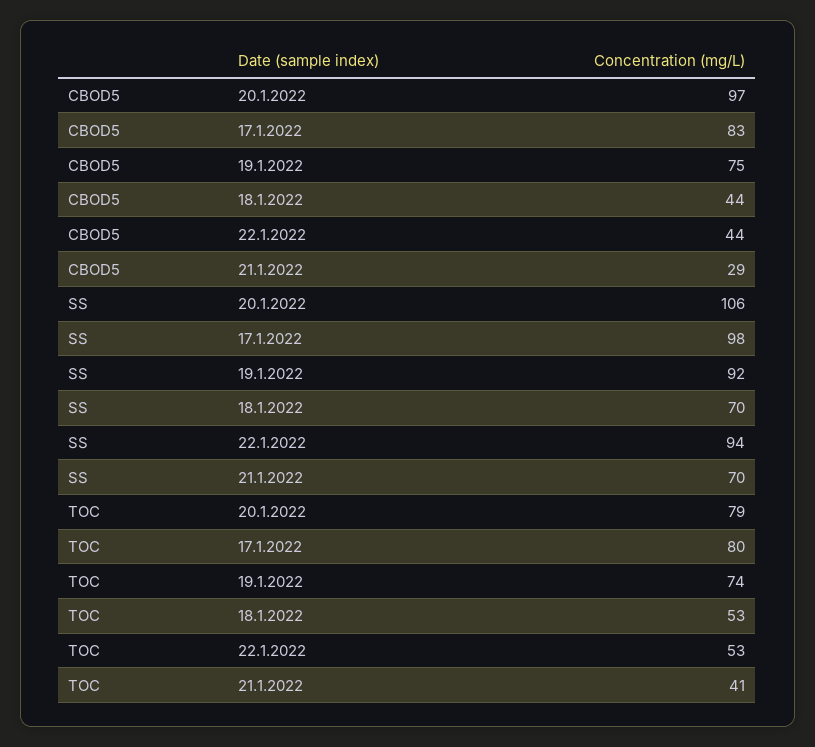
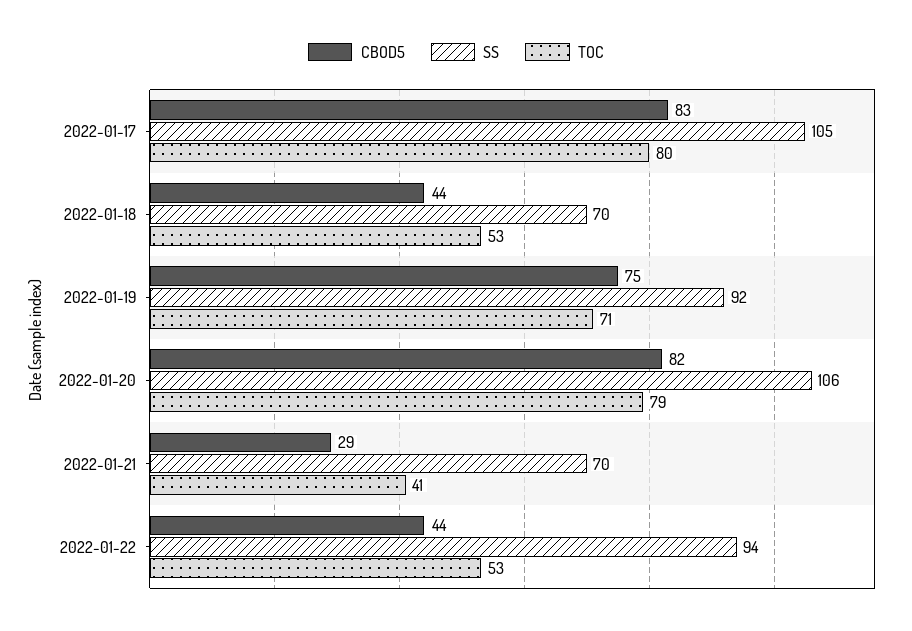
CBOD5, 20.1.2022: 97 -> 82
SS, 17.1.2022: 98 -> 105
TOC, 19.1.2022: 74 -> 71

